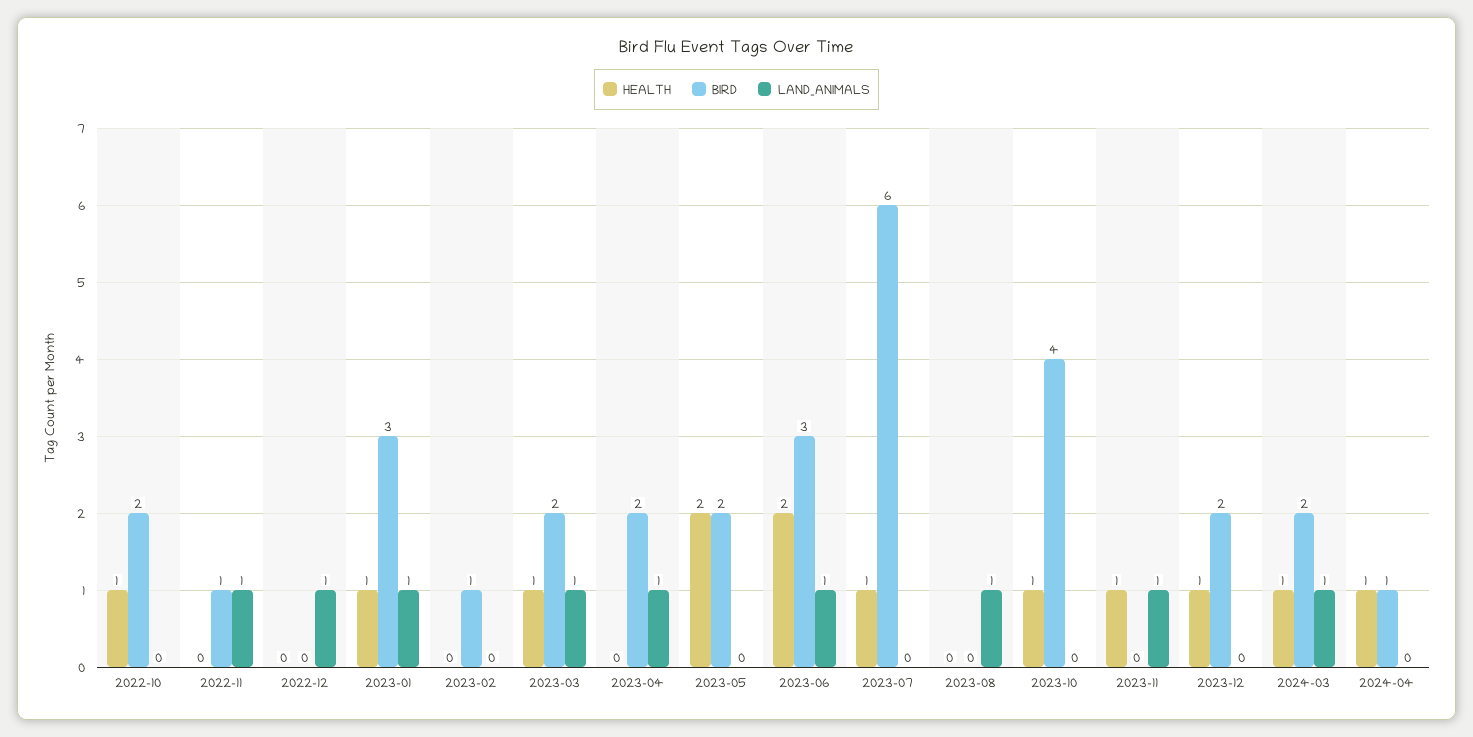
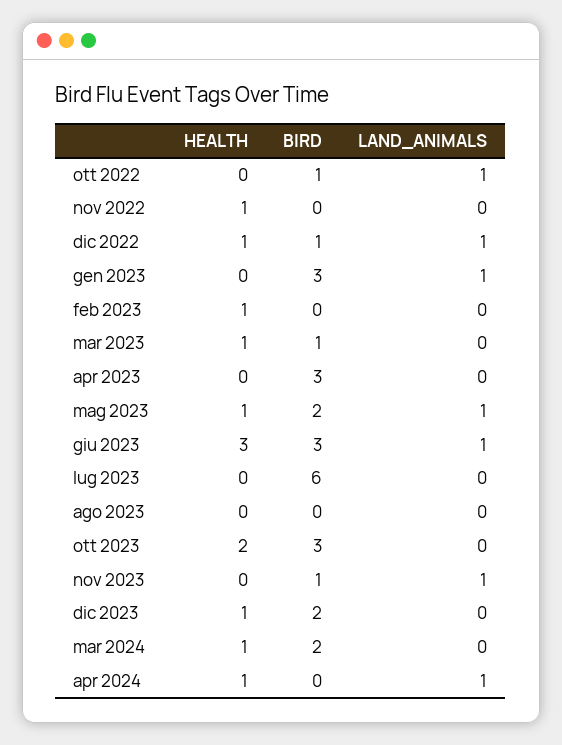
HEALTH, 2022-10: 1 -> 0
BIRD, 2022-10: 2 -> 1
LAND_ANIMALS, 2022-10: 0 -> 1
HEALTH, 2022-11: 0 -> 1
BIRD, 2022-11: 1 -> 0
LAND_ANIMALS, 2022-11: 1 -> 0
HEALTH, 2022-12: 0 -> 1
BIRD, 2022-12: 0 -> 1
HEALTH, 2023-01: 1 -> 0
HEALTH, 2023-02: 0 -> 1
BIRD, 2023-02: 1 -> 0
BIRD, 2023-03: 2 -> 1
LAND_ANIMALS, 2023-03: 1 -> 0
BIRD, 2023-04: 2 -> 3
LAND_ANIMALS, 2023-04: 1 -> 0
HEALTH, 2023-05: 2 -> 1
LAND_ANIMALS, 2023-05: 0 -> 1
HEALTH, 2023-06: 2 -> 3
HEALTH, 2023-07: 1 -> 0
LAND_ANIMALS, 2023-08: 1 -> 0
HEALTH, 2023-10: 1 -> 2
BIRD, 2023-10: 4 -> 3
HEALTH, 2023-11: 1 -> 0
BIRD, 2023-11: 0 -> 1
LAND_ANIMALS, 2024-03: 1 -> 0
BIRD, 2024-04: 1 -> 0
LAND_ANIMALS, 2024-04: 0 -> 1

